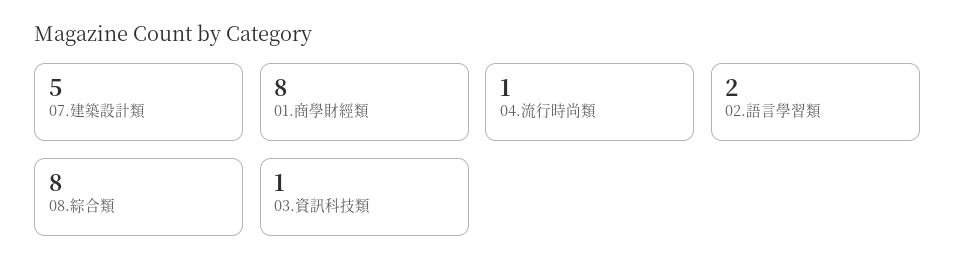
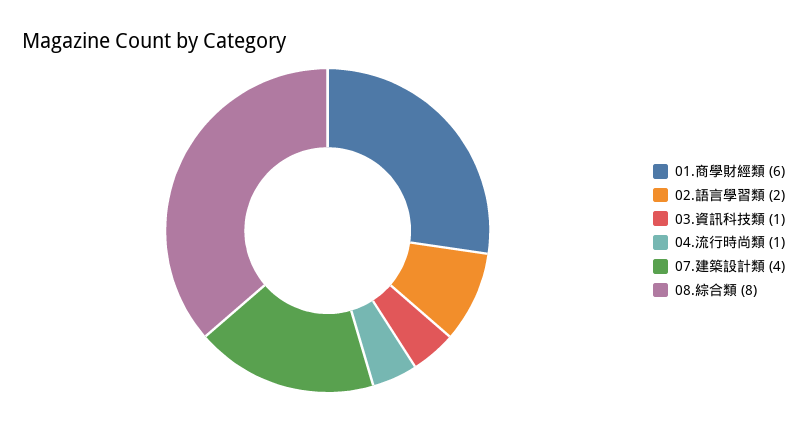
07.建築設計類: 5 -> 4
01.商學財經類: 8 -> 6

